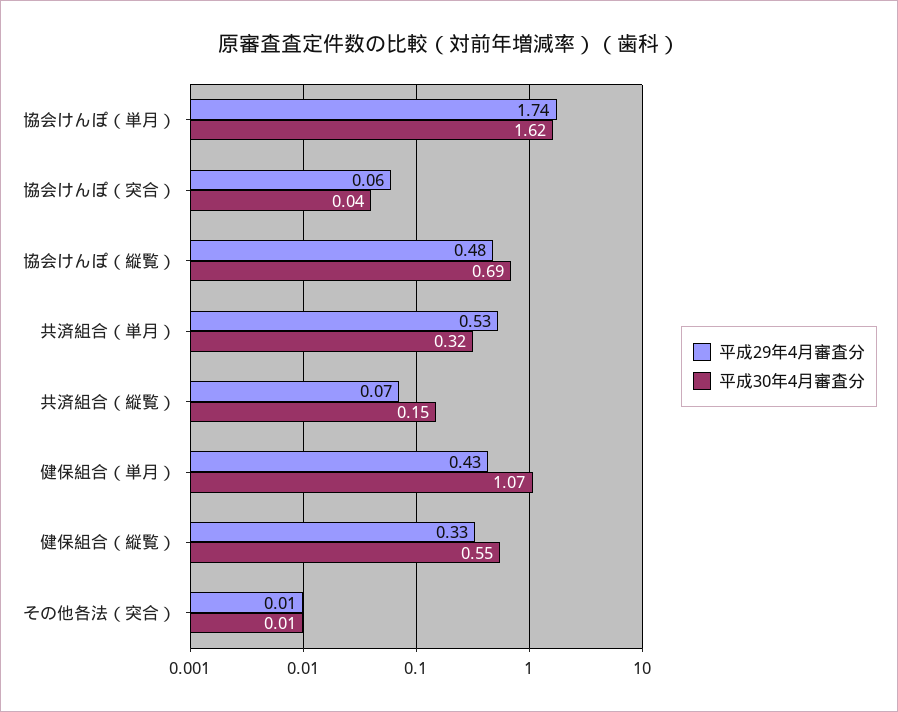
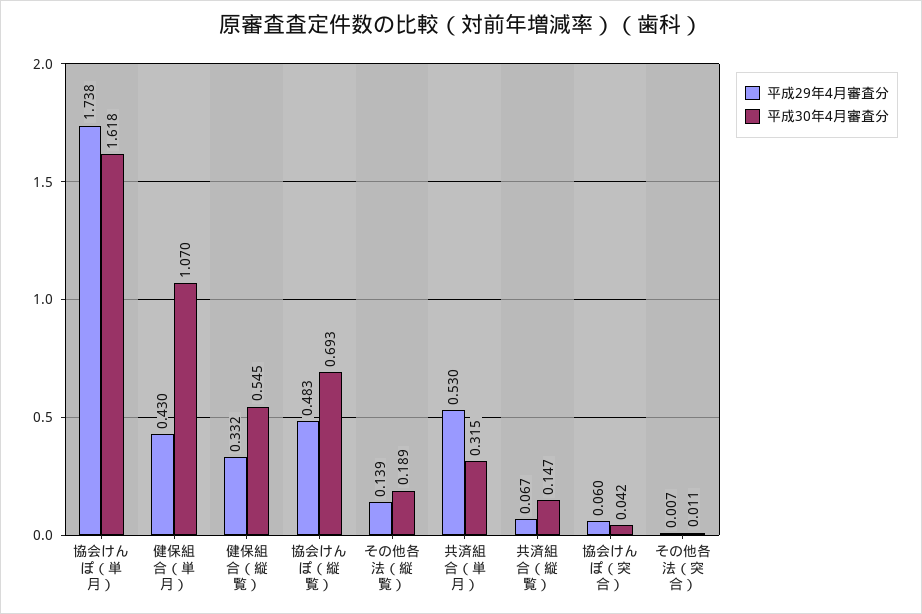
平成29年4月審査分, その他各法（縦覧）: none -> 0.139
平成30年4月審査分, その他各法（縦覧）: none -> 0.189

